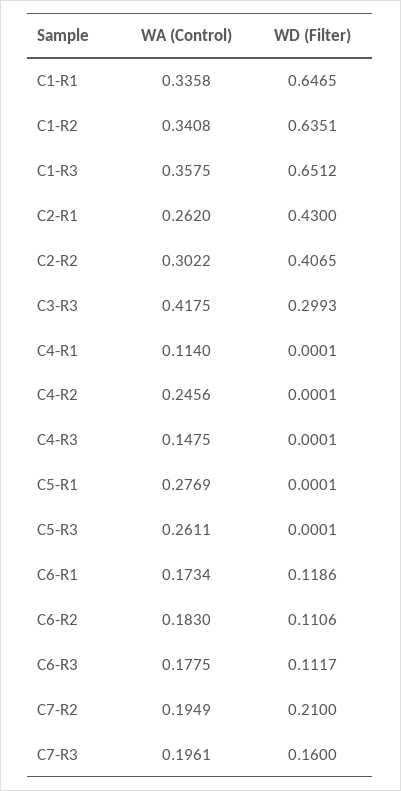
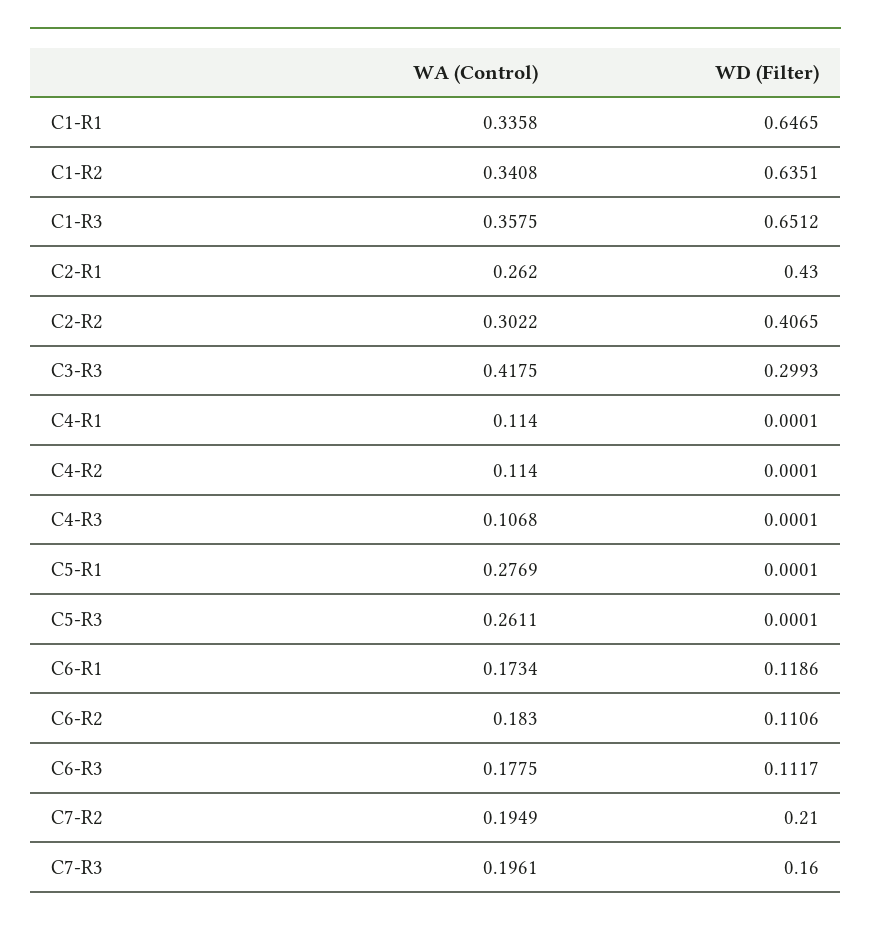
WA (Control), C4-R2: 0.2456 -> 0.114
WA (Control), C4-R3: 0.1475 -> 0.1068

